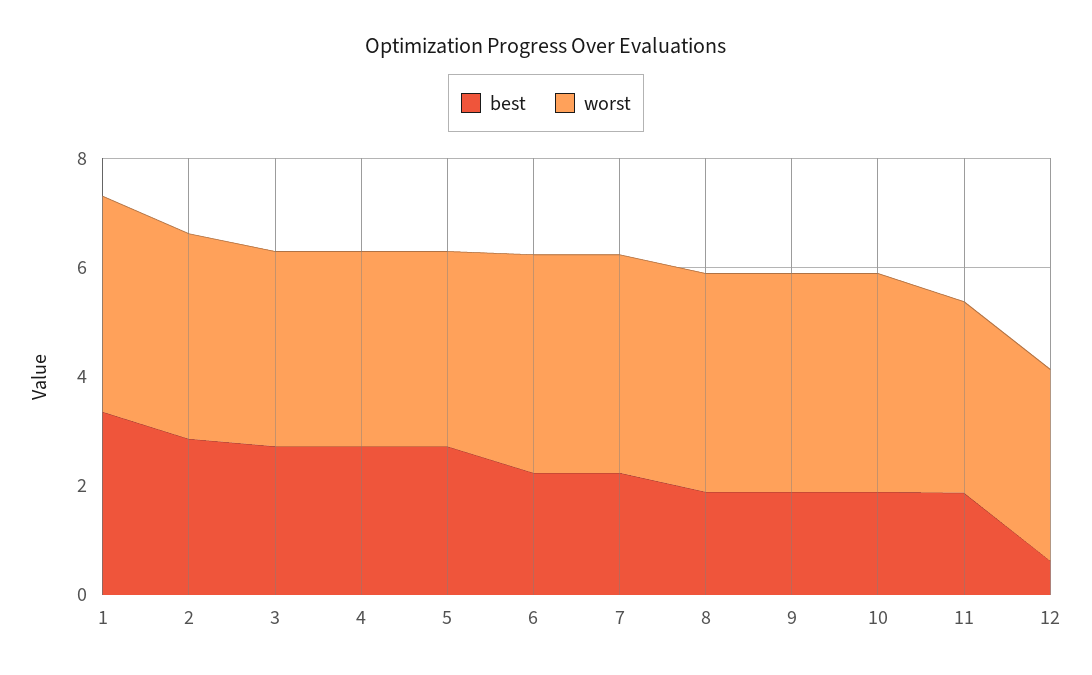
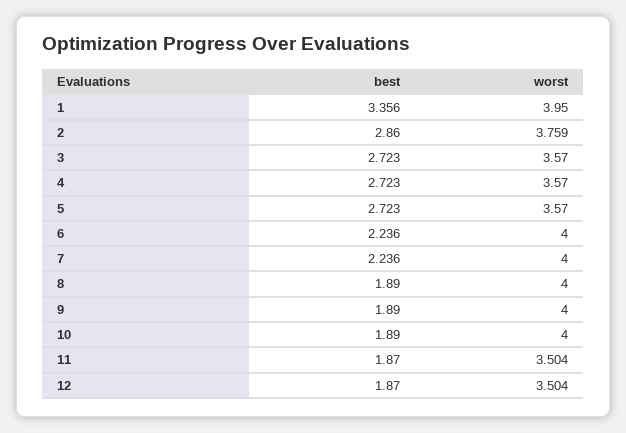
best, 12: 0.5 -> 1.87

